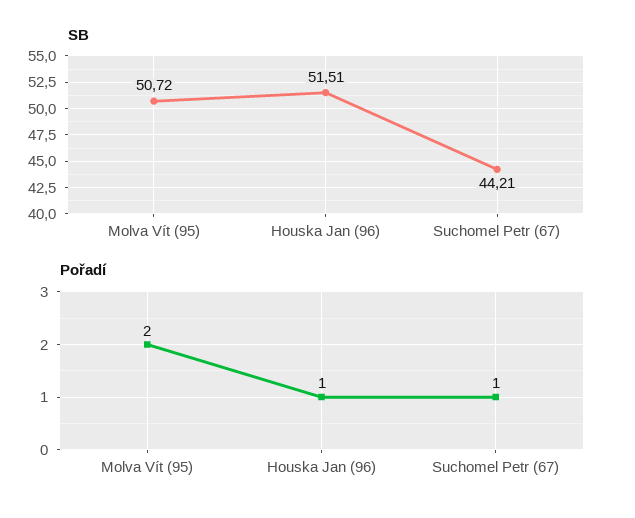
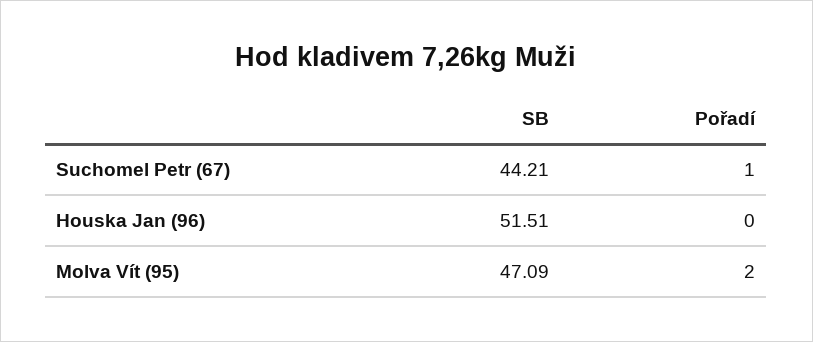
SB, Molva Vít (95): 50.72 -> 47.09
Pořadí, Houska Jan (96): 1 -> 0

